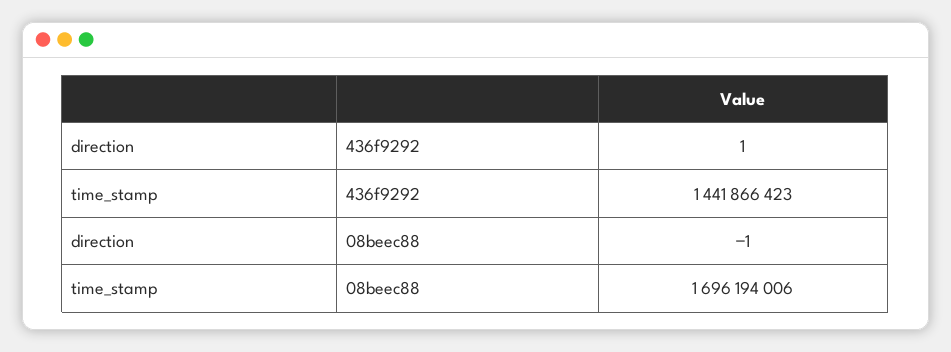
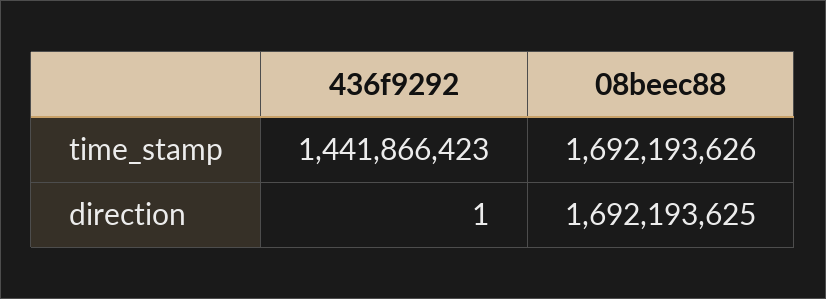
direction, 08beec88: -1 -> 1692193625
time_stamp, 08beec88: 1696194006 -> 1692193626

